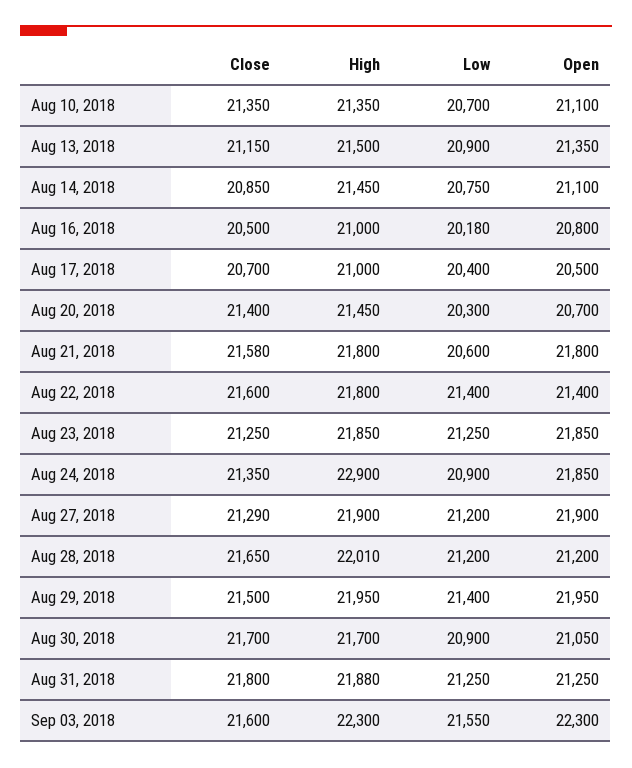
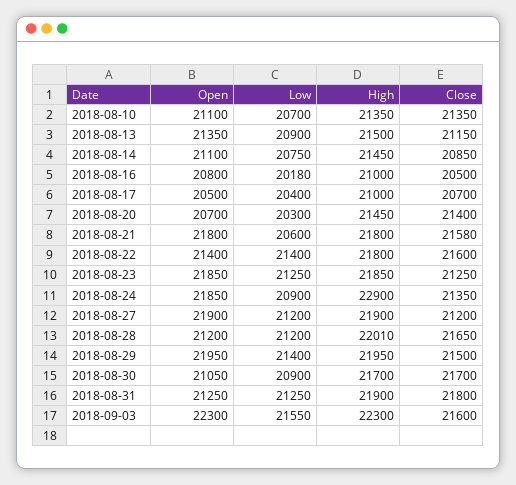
Close, Aug 27, 2018: 21290 -> 21200
High, Aug 31, 2018: 21880 -> 21900

